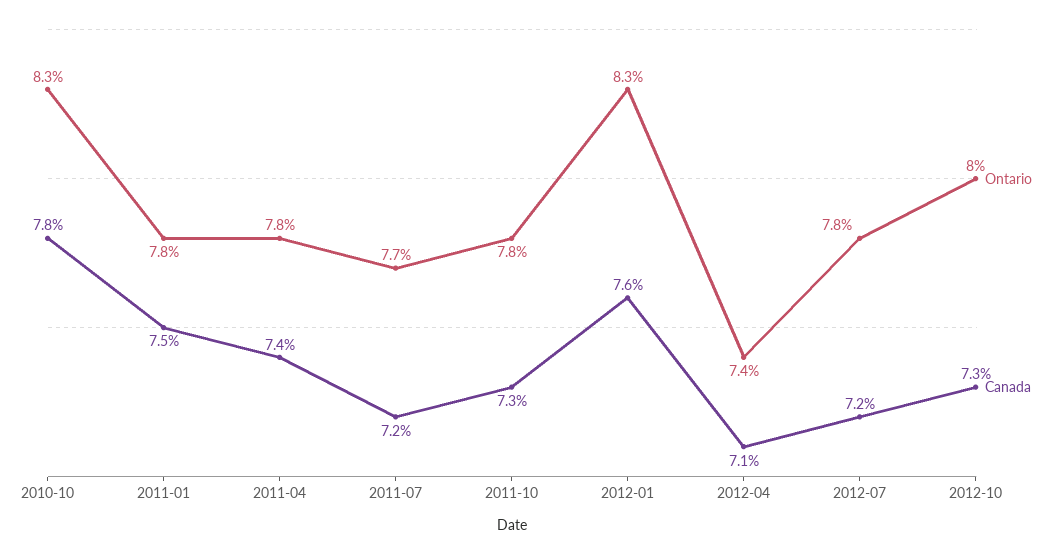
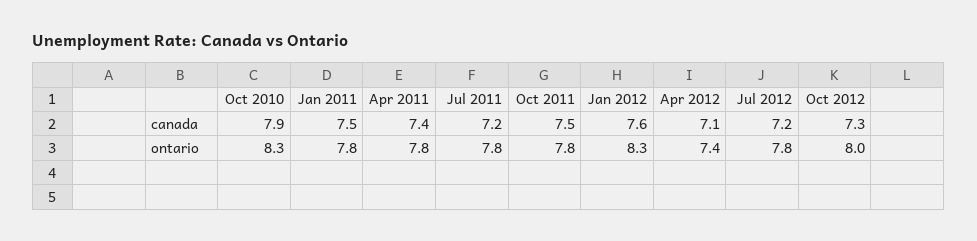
Canada, 2010-10: 7.8 -> 7.9
Ontario, 2011-07: 7.7 -> 7.8
Canada, 2011-10: 7.3 -> 7.5

